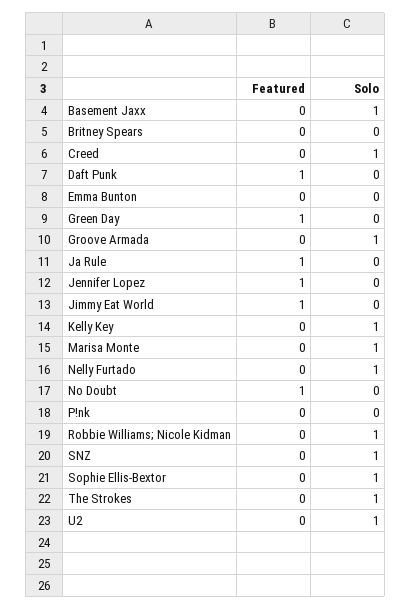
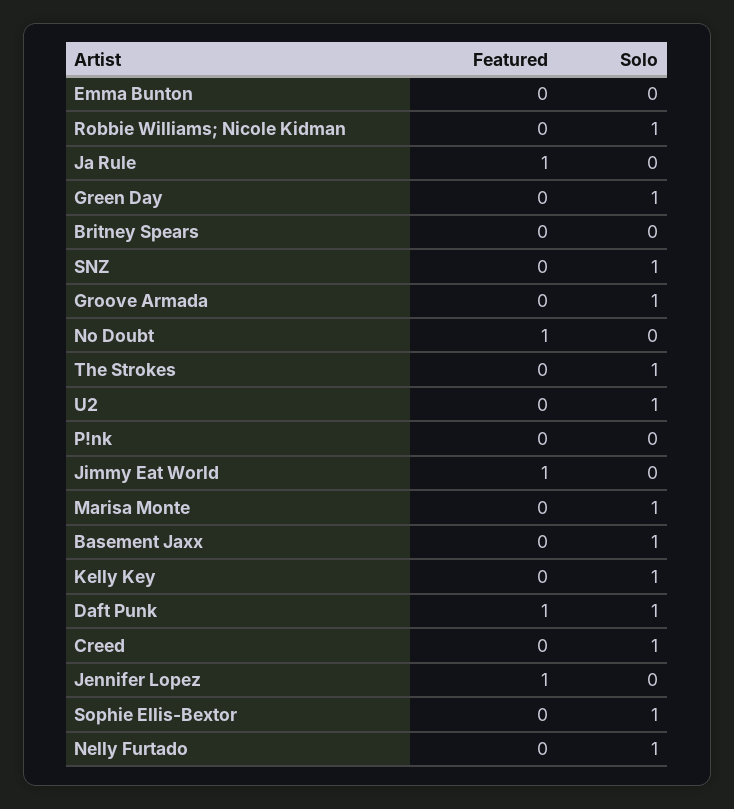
Solo, Daft Punk: 0 -> 1
Featured, Green Day: 1 -> 0
Solo, Green Day: 0 -> 1

